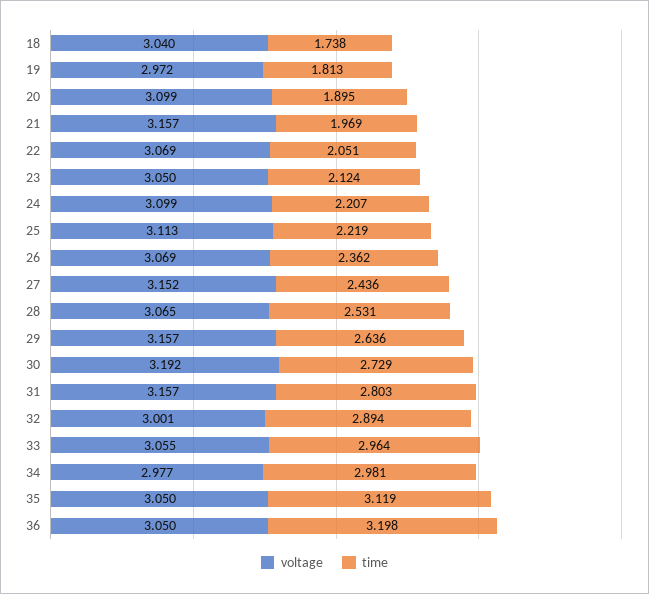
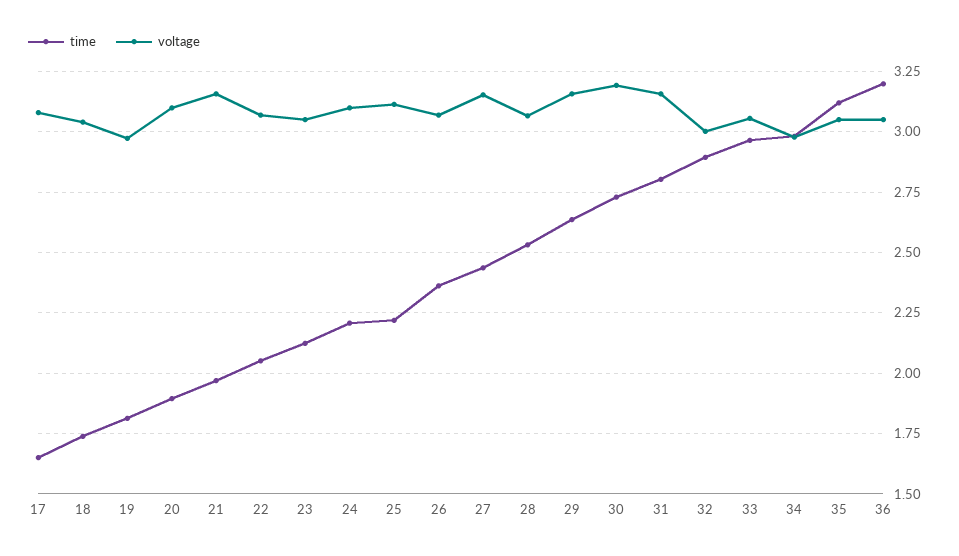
time, 17: none -> 1.65
voltage, 17: none -> 3.075

